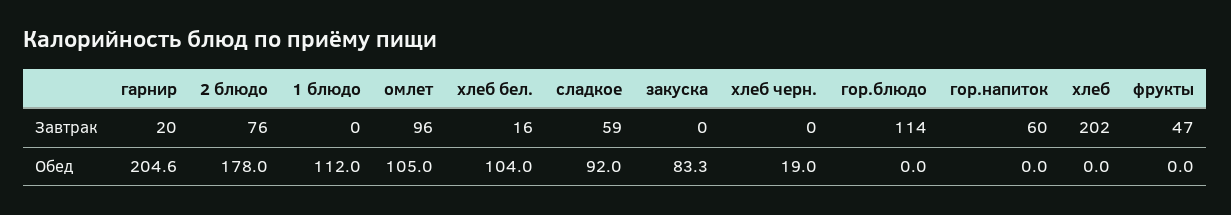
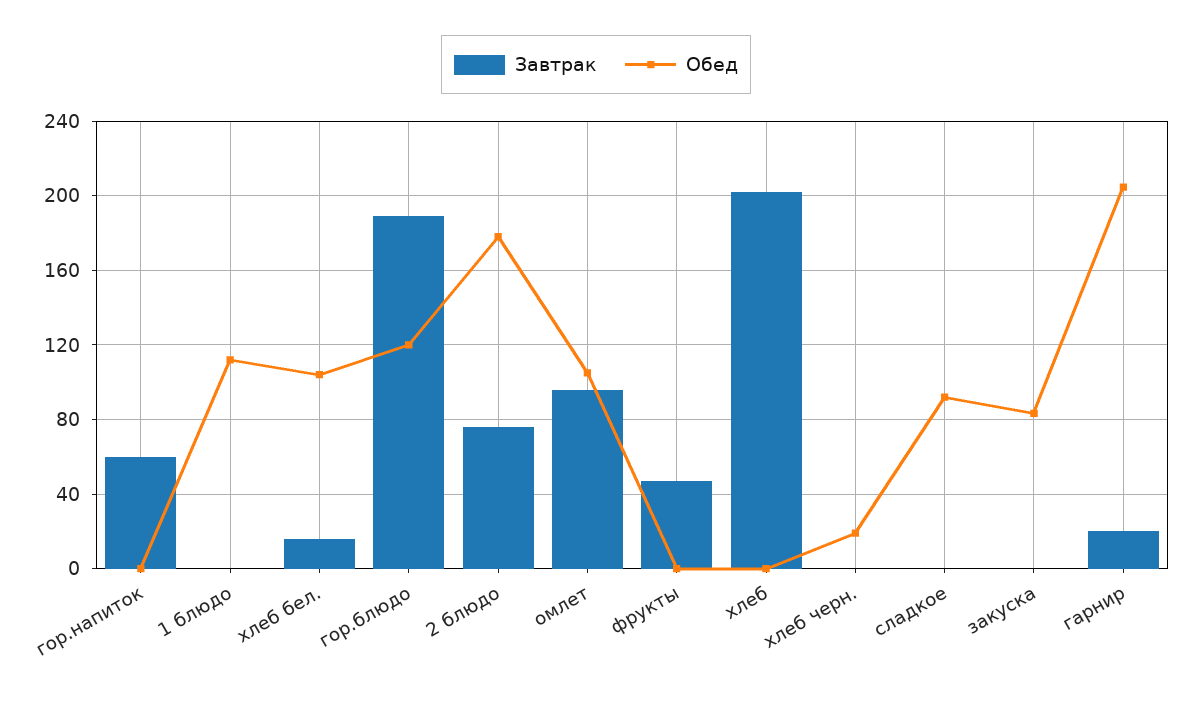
Завтрак, сладкое: 59 -> 0
Завтрак, гор.блюдо: 114 -> 190
Обед, гор.блюдо: 0 -> 120

